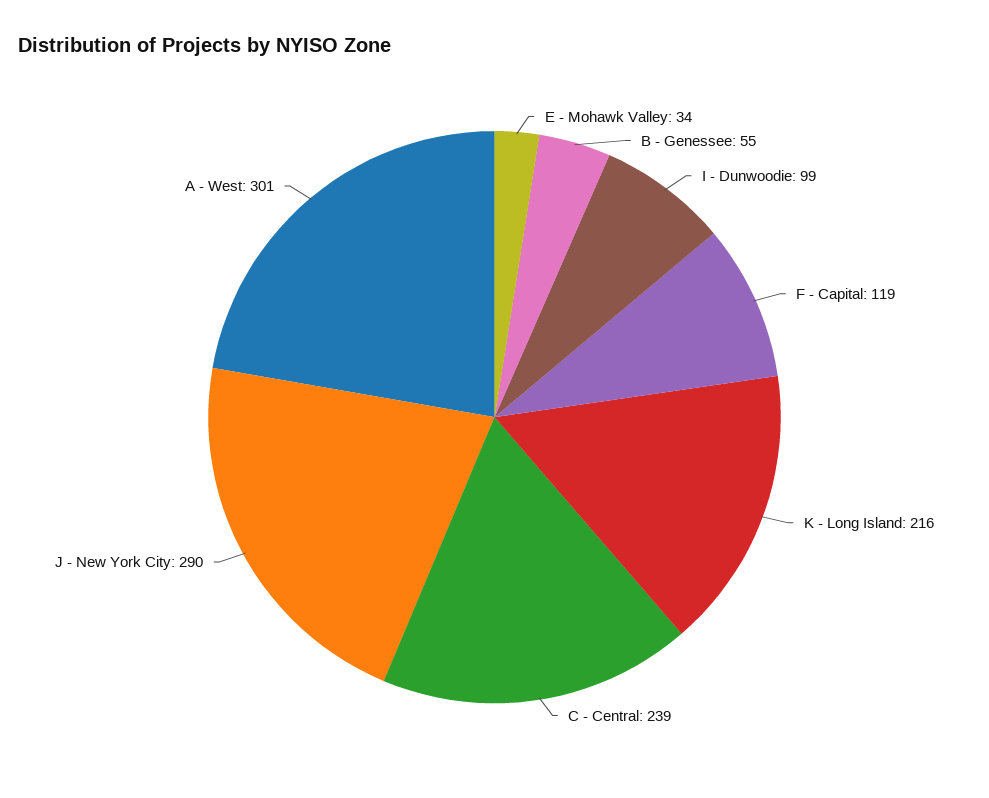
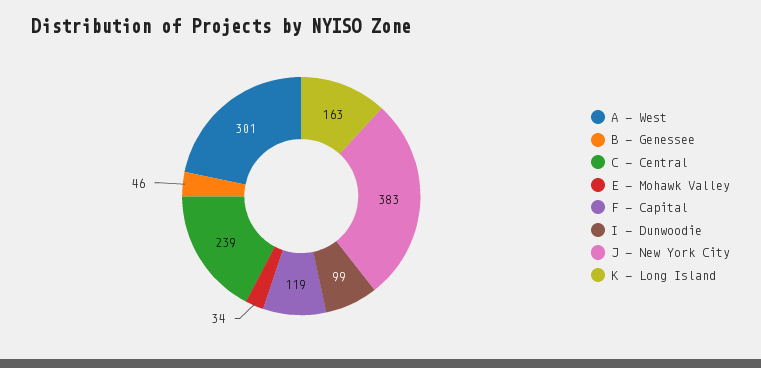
B - Genessee: 55 -> 46
K - Long Island: 216 -> 163
J - New York City: 290 -> 383

